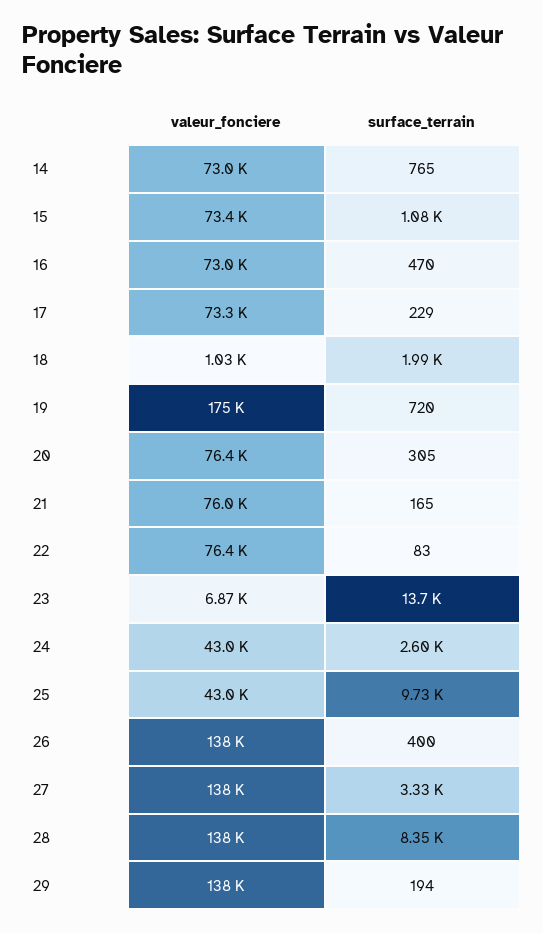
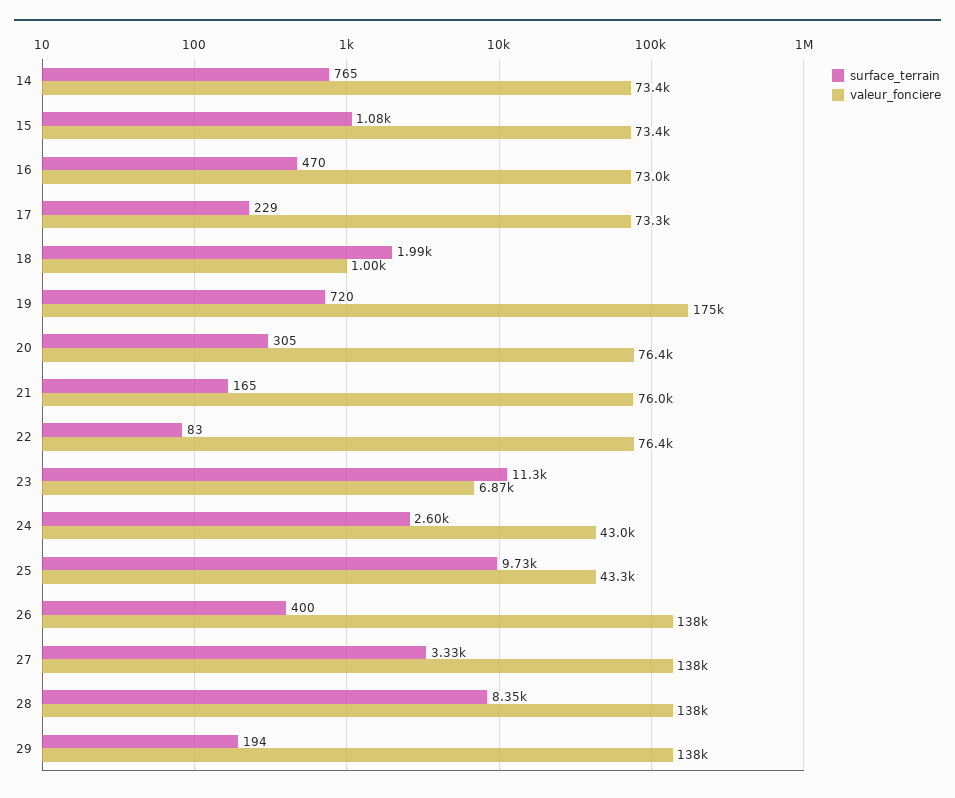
valeur_fonciere, 14: 73000 -> 73400
valeur_fonciere, 18: 1030 -> 1000
surface_terrain, 23: 13700 -> 11300
valeur_fonciere, 25: 43000 -> 43300

